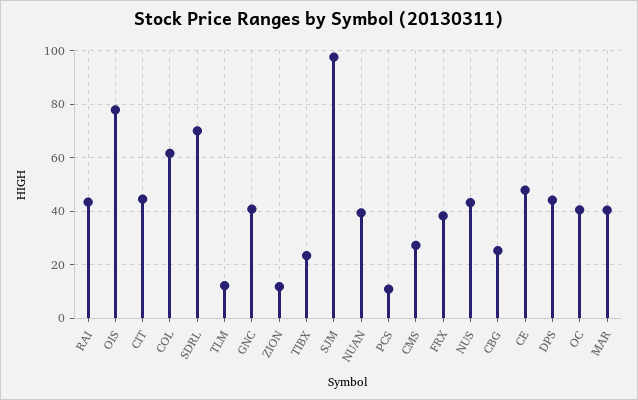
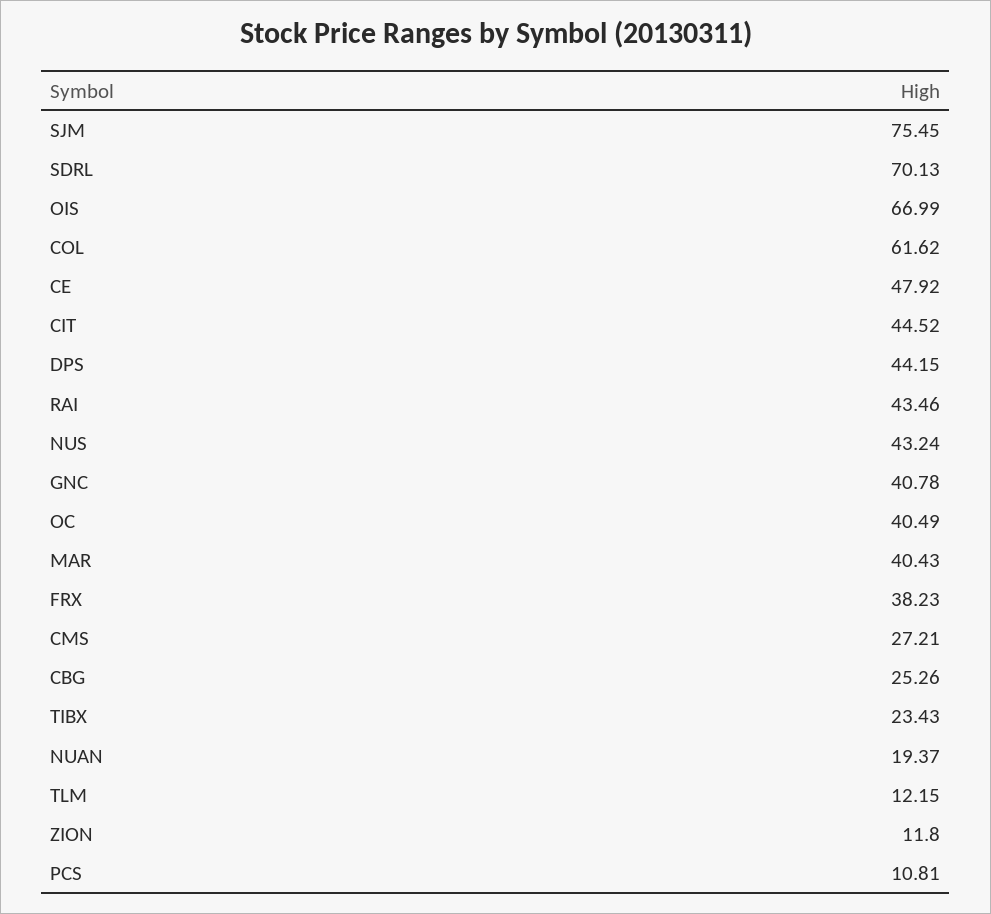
OIS: 77.5 -> 66.99
SJM: 97.5 -> 75.45
NUAN: 40 -> 19.37

